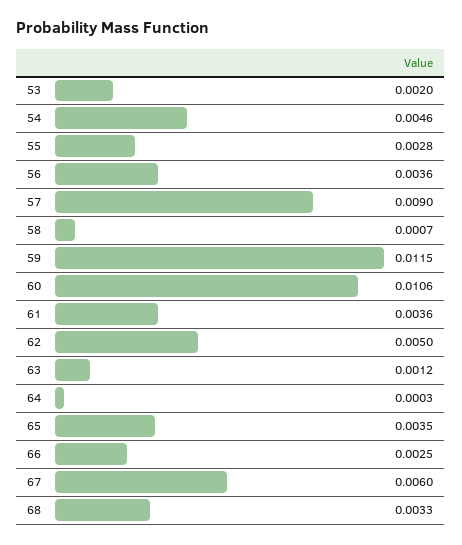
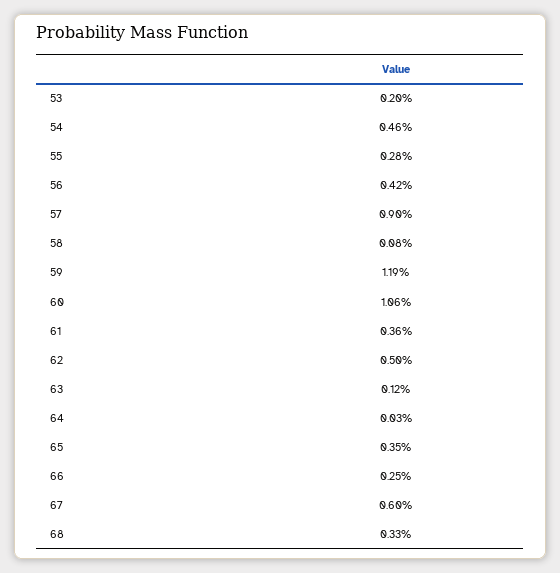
56: 0.0036 -> 0.0042
58: 0.0007 -> 0.0008
59: 0.0115 -> 0.0119

